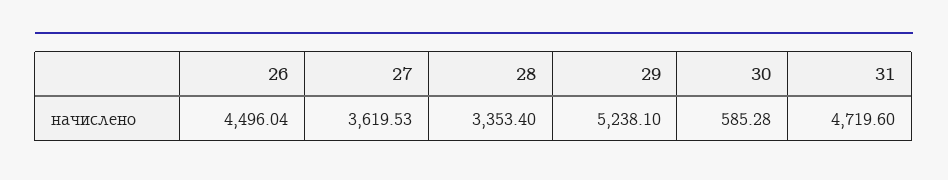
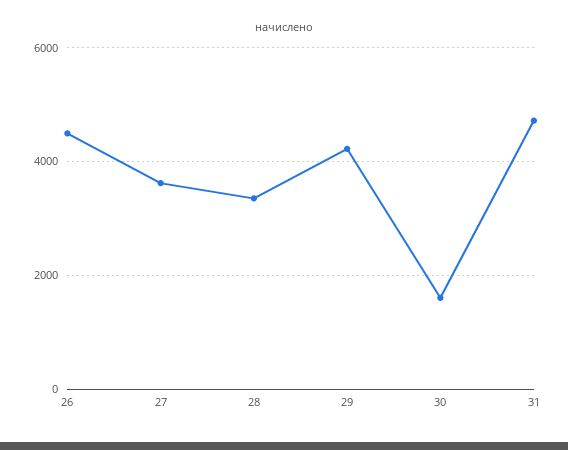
29: 5238.1 -> 4200
30: 585.28 -> 1600

